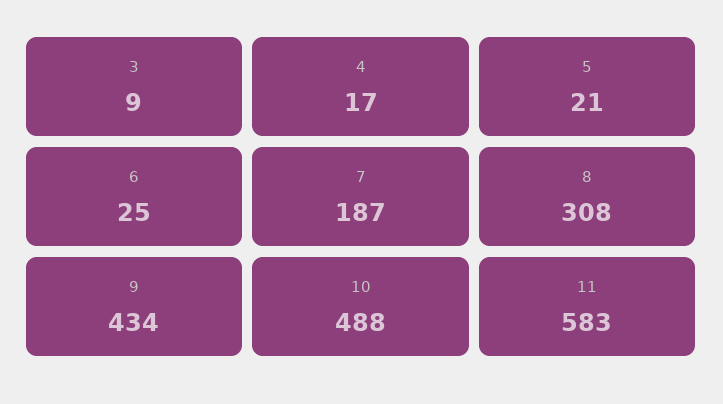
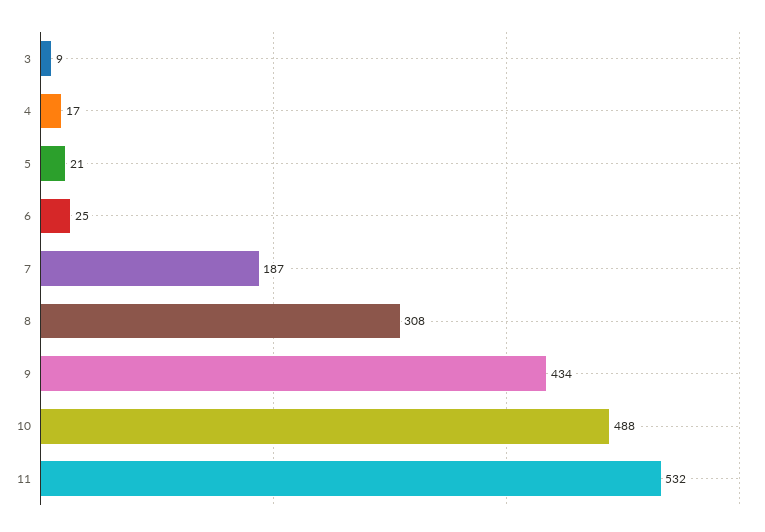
11: 583 -> 532

